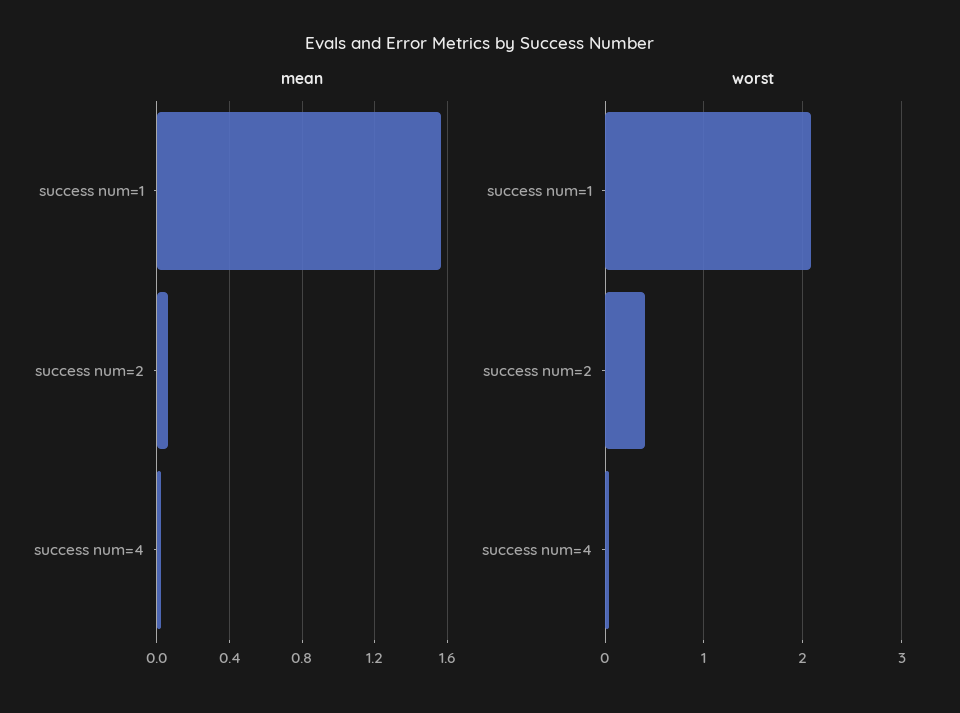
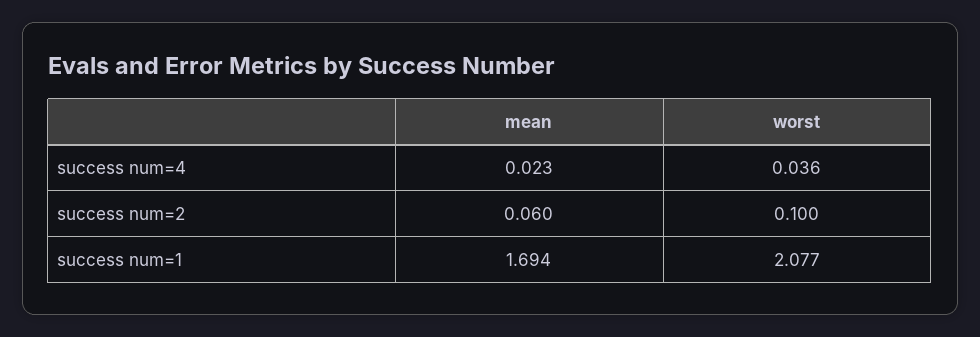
mean, success num=1: 1.55 -> 1.694
worst, success num=2: 0.4 -> 0.1

